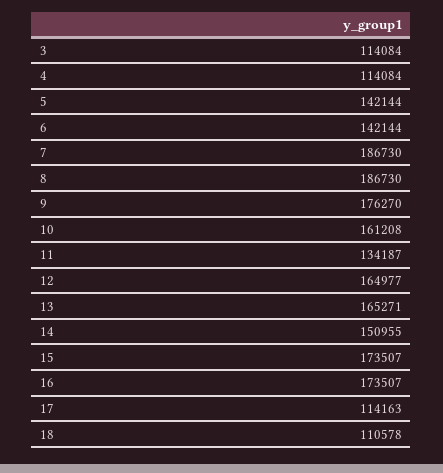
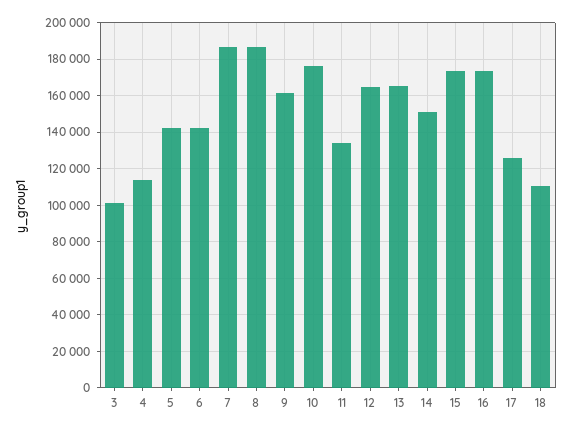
3: 114084 -> 100000
9: 176270 -> 160000
10: 161208 -> 175000
17: 114163 -> 125000

